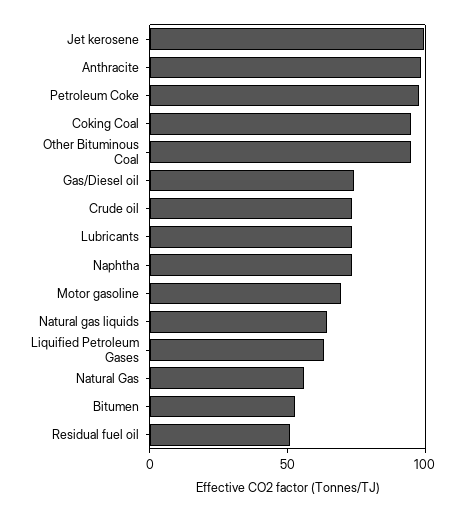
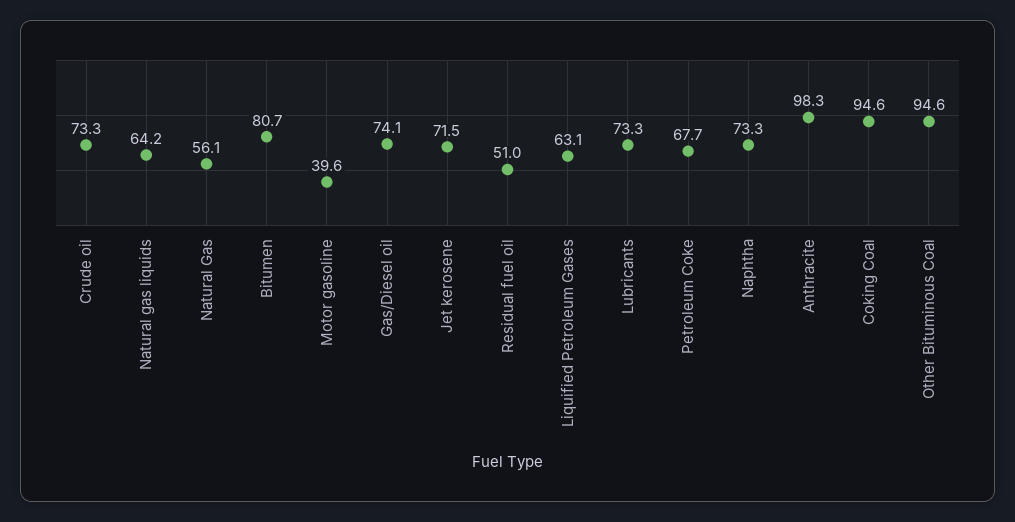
Jet kerosene: 100 -> 71.5
Petroleum Coke: 100 -> 67.7
Motor gasoline: 70 -> 39.6
Bitumen: 50 -> 80.7

